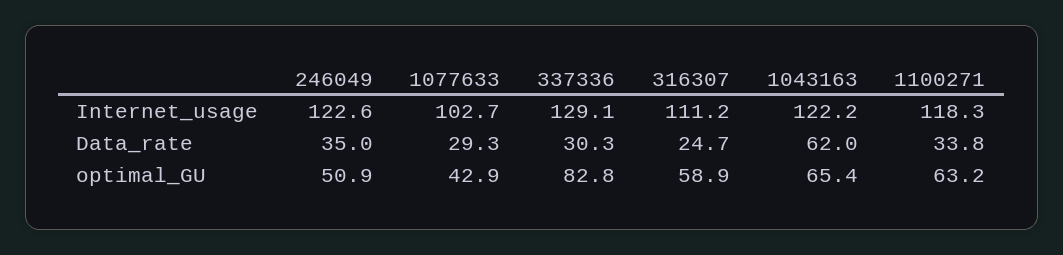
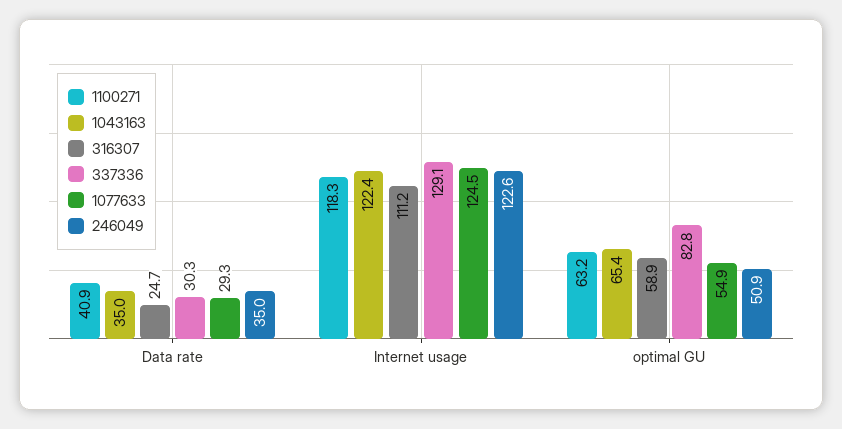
1077633, Internet_usage: 102.7 -> 124.5
1043163, Internet_usage: 122.2 -> 122.4
1043163, Data_rate: 62 -> 35
1100271, Data_rate: 33.8 -> 40.9
1077633, optimal_GU: 42.9 -> 54.9

